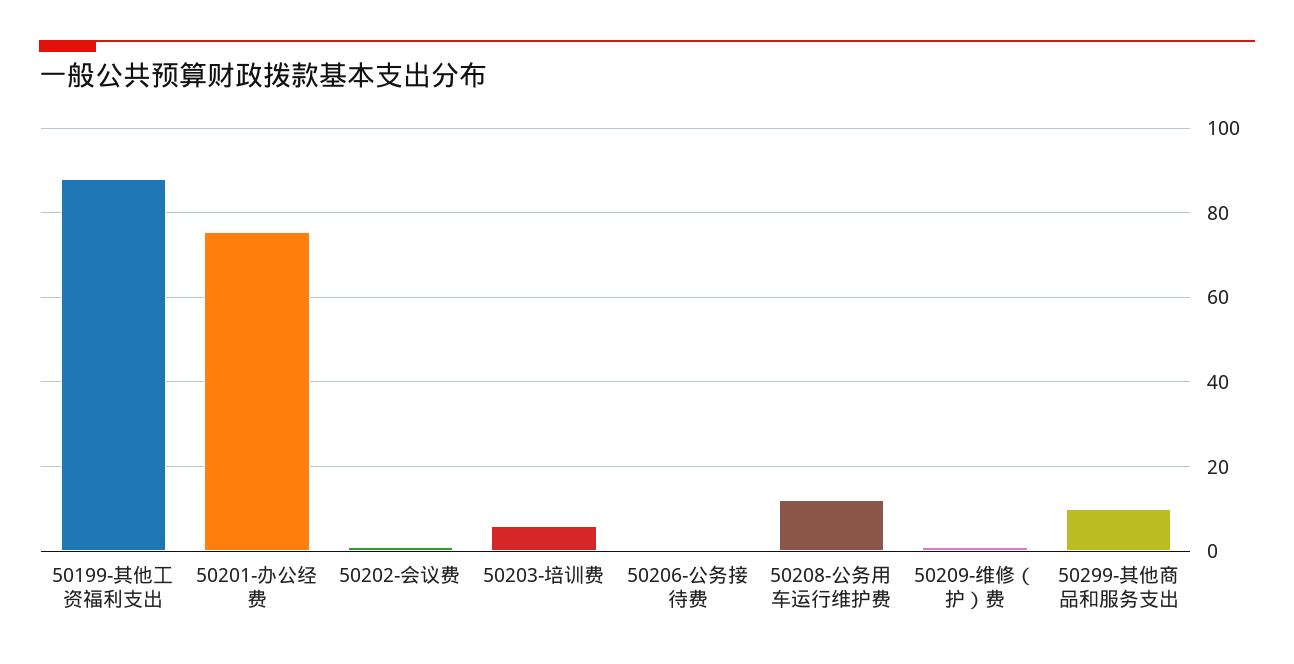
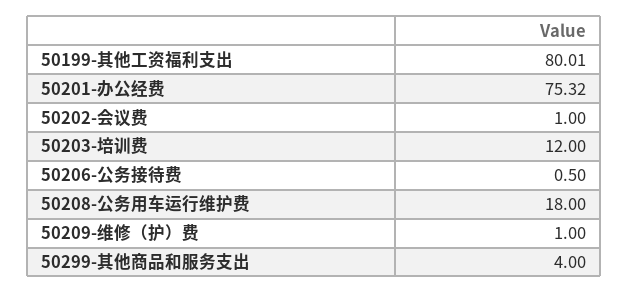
50199-其他工资福利支出: 88 -> 80.01
50203-培训费: 6 -> 12
50208-公务用车运行维护费: 12 -> 18
50299-其他商品和服务支出: 10 -> 4

